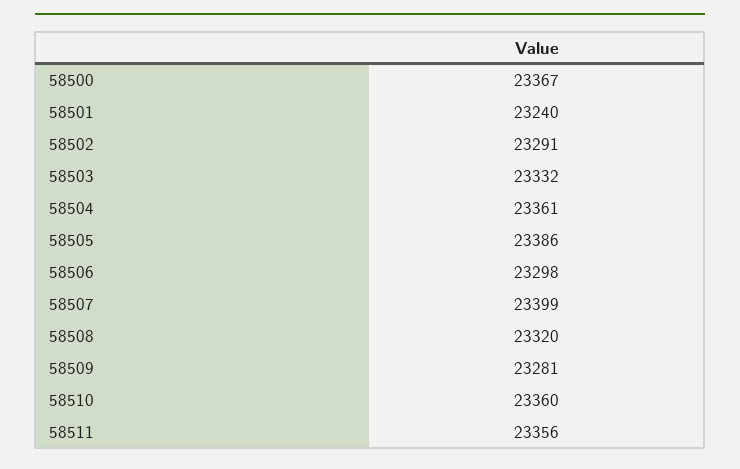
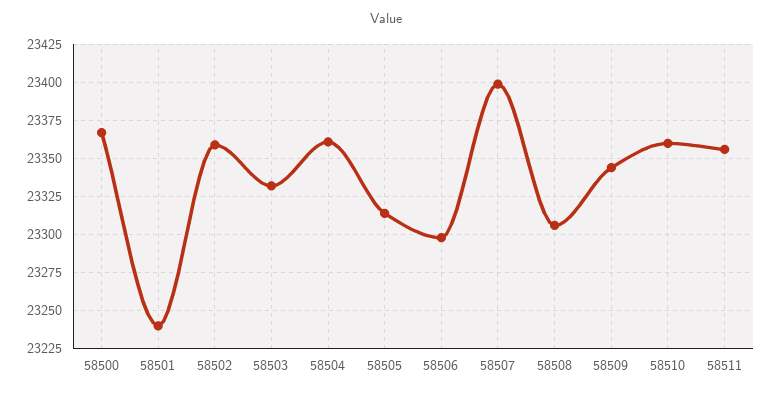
58502: 23291 -> 23360
58505: 23386 -> 23315
58508: 23320 -> 23305
58509: 23281 -> 23345

